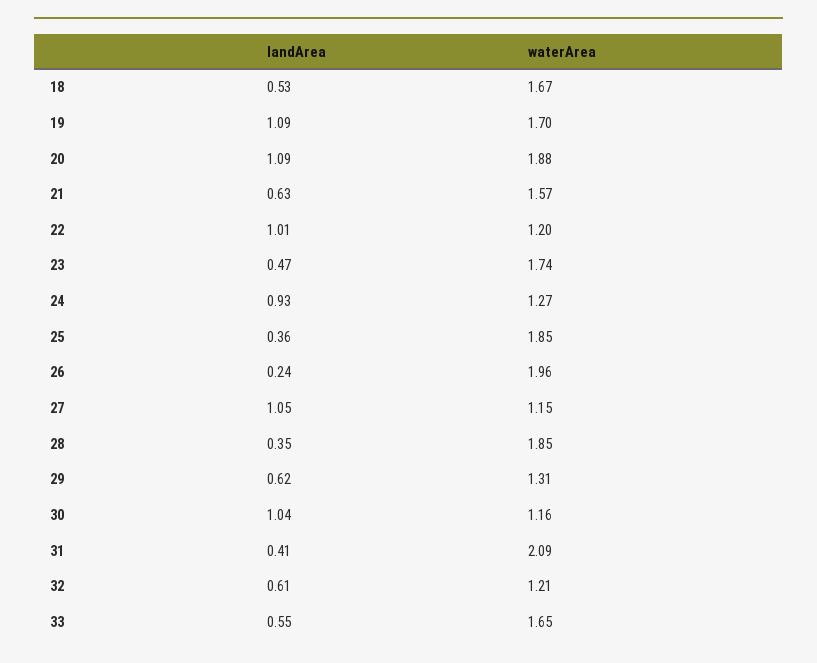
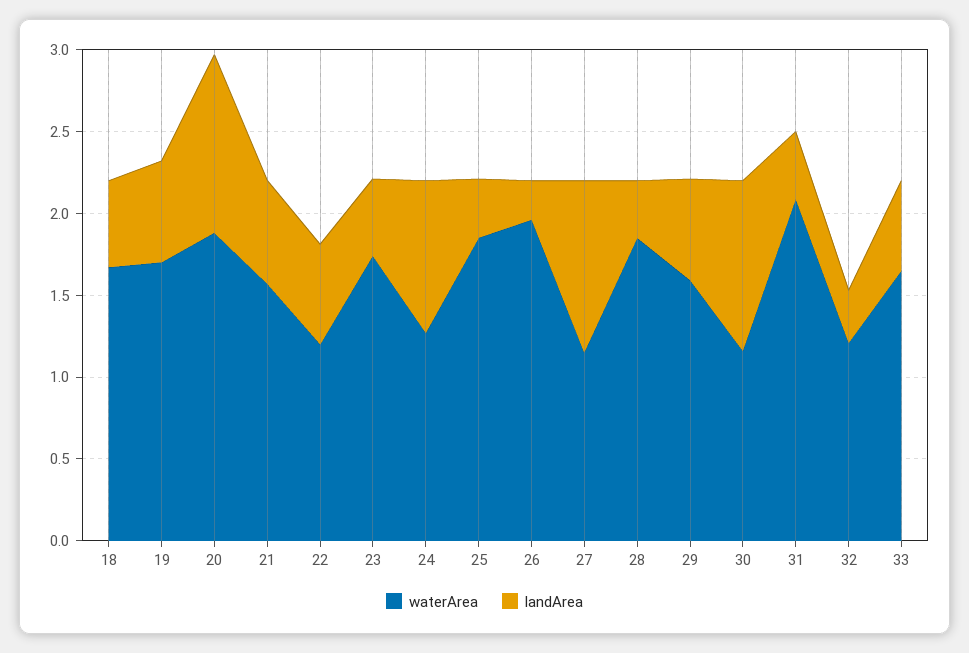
landArea, 19: 1.09 -> 0.6
landArea, 22: 1.01 -> 0.6
waterArea, 29: 1.31 -> 1.6
landArea, 32: 0.61 -> 0.3

